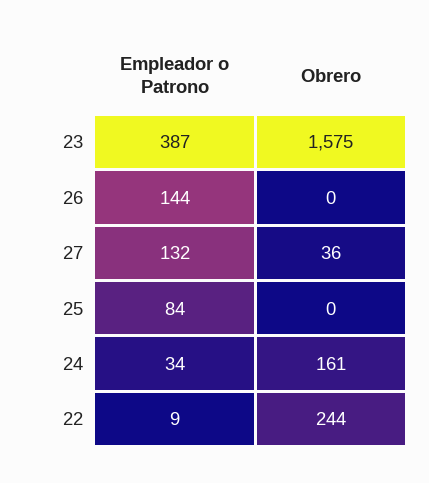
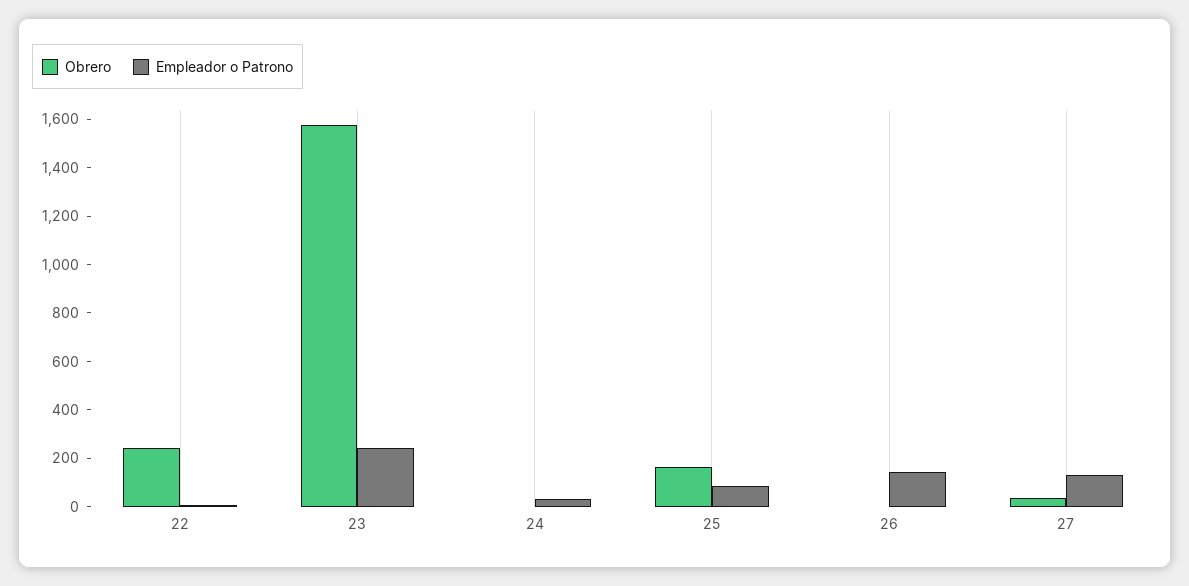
Empleador o Patrono, 23: 387 -> 250
Obrero, 25: 0 -> 150
Obrero, 24: 161 -> 0

